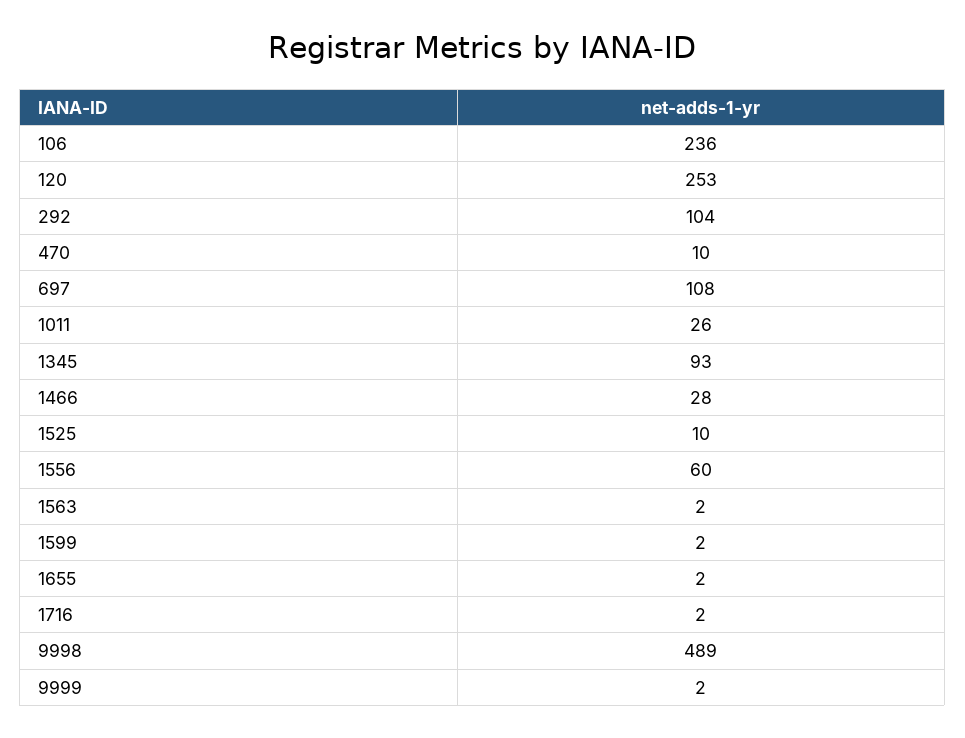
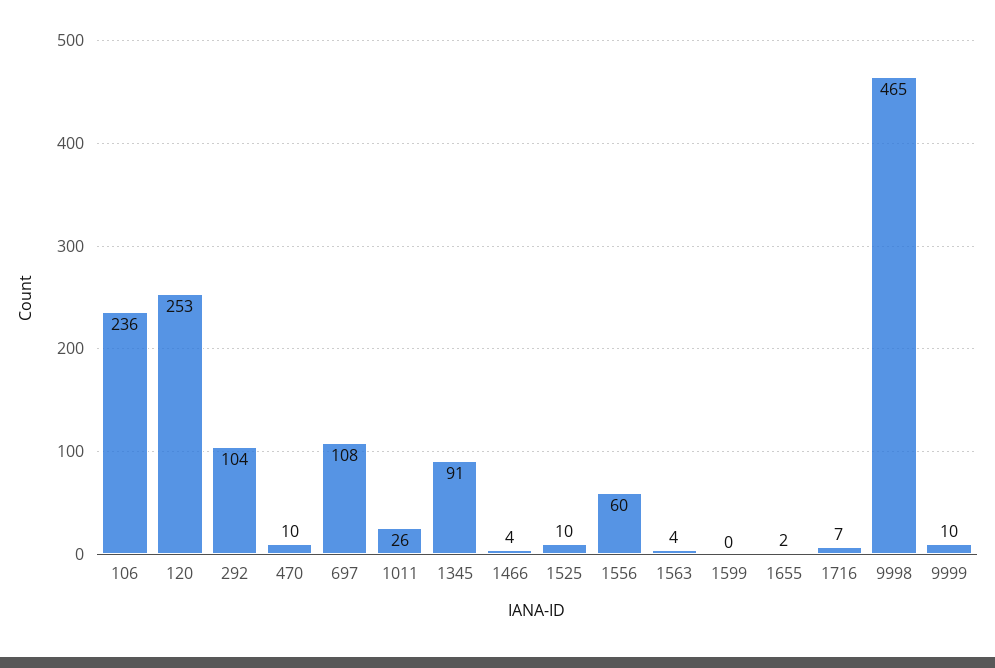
1345: 93 -> 91
1466: 28 -> 4
1563: 2 -> 4
1599: 2 -> 0
1716: 2 -> 7
9998: 489 -> 465
9999: 2 -> 10

